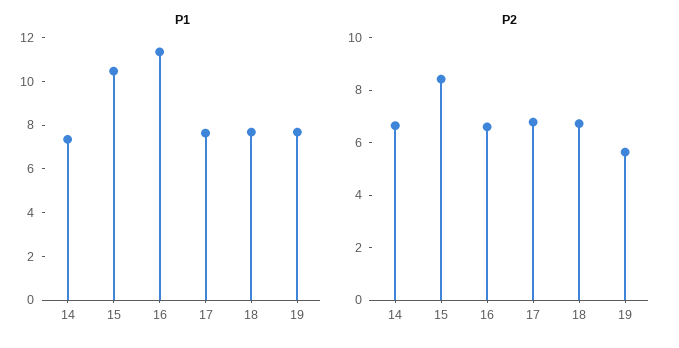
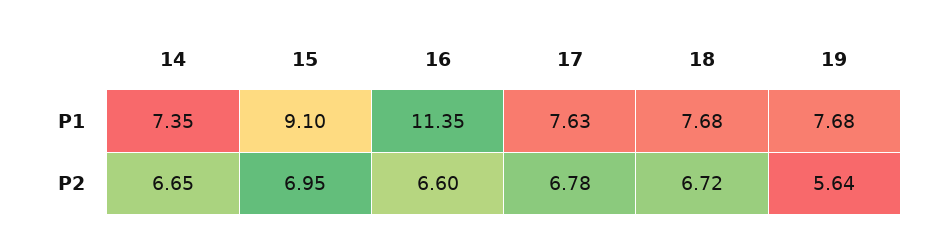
P1, 15: 10.5 -> 9.1
P2, 15: 8.5 -> 6.95

